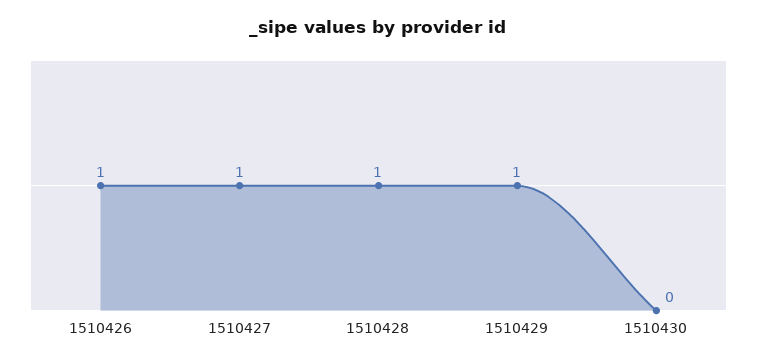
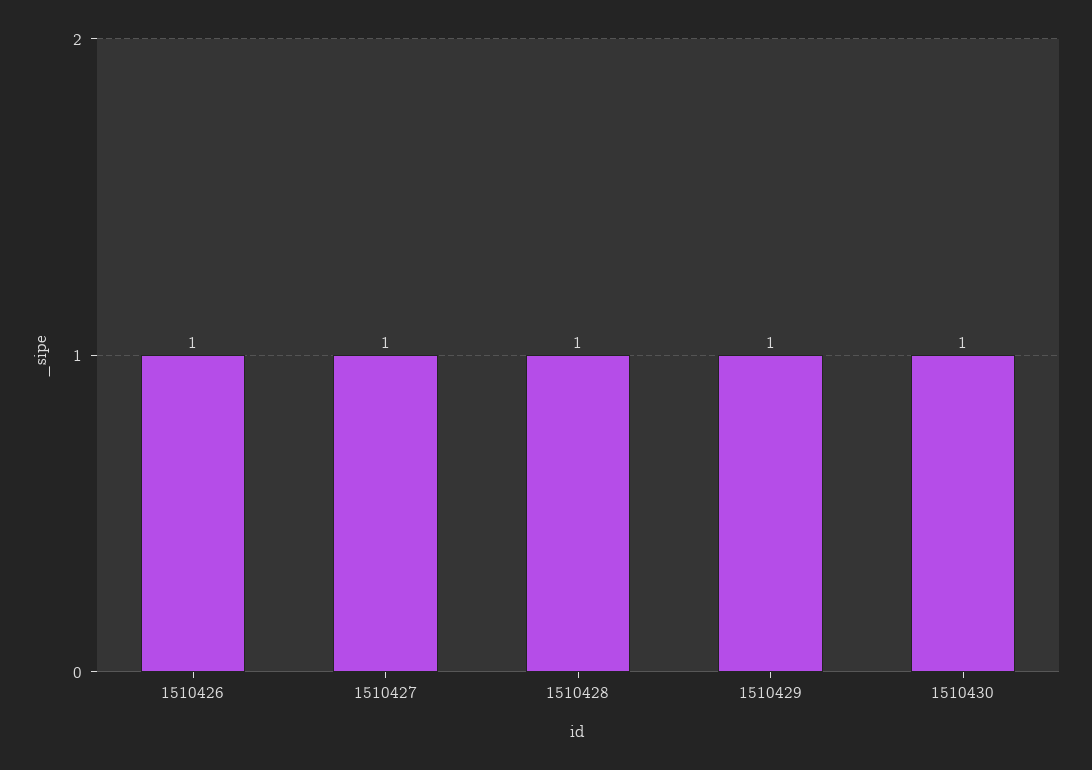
1510430: 0 -> 1

